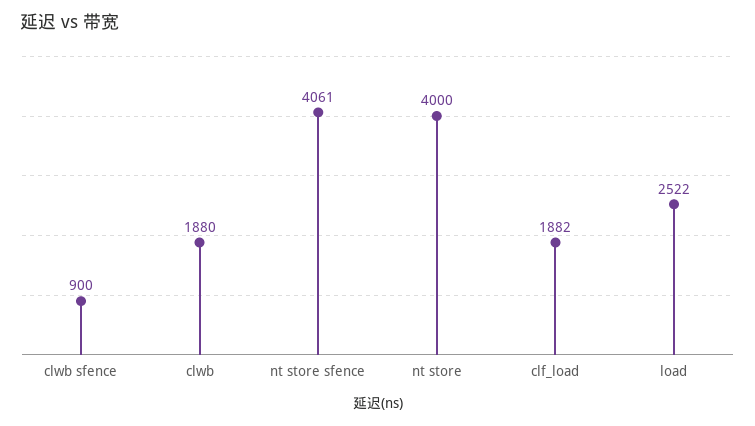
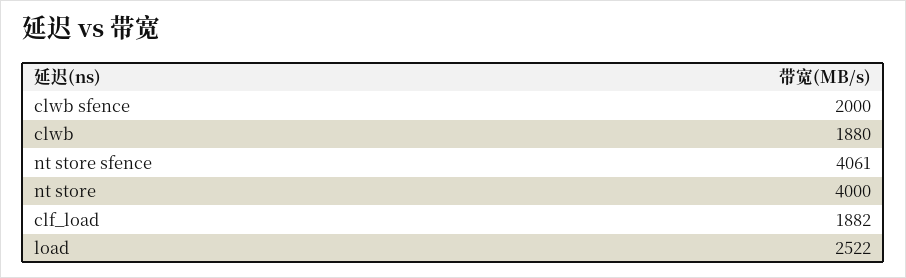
clwb sfence: 900 -> 2000

